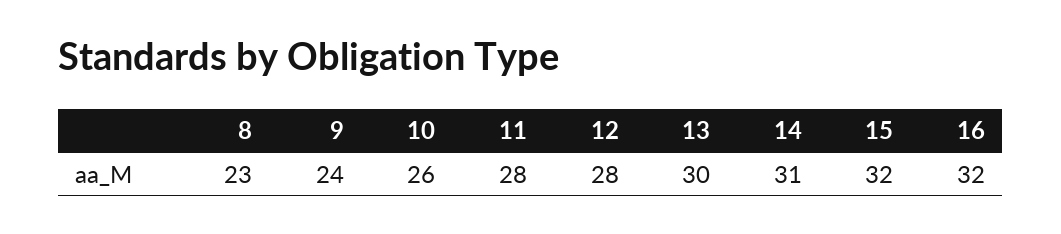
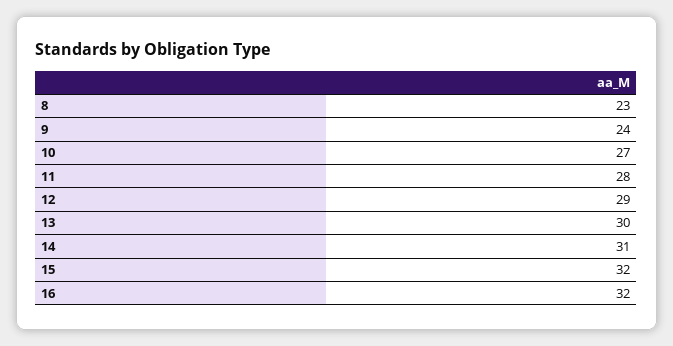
10: 26 -> 27
12: 28 -> 29

